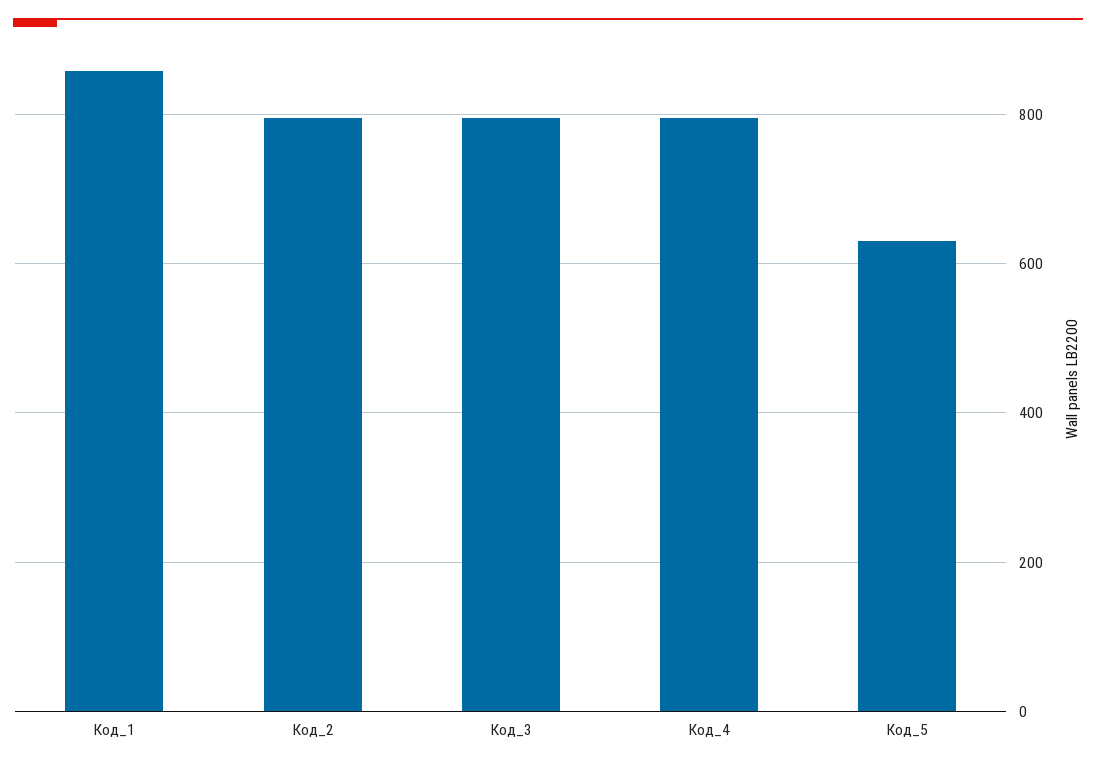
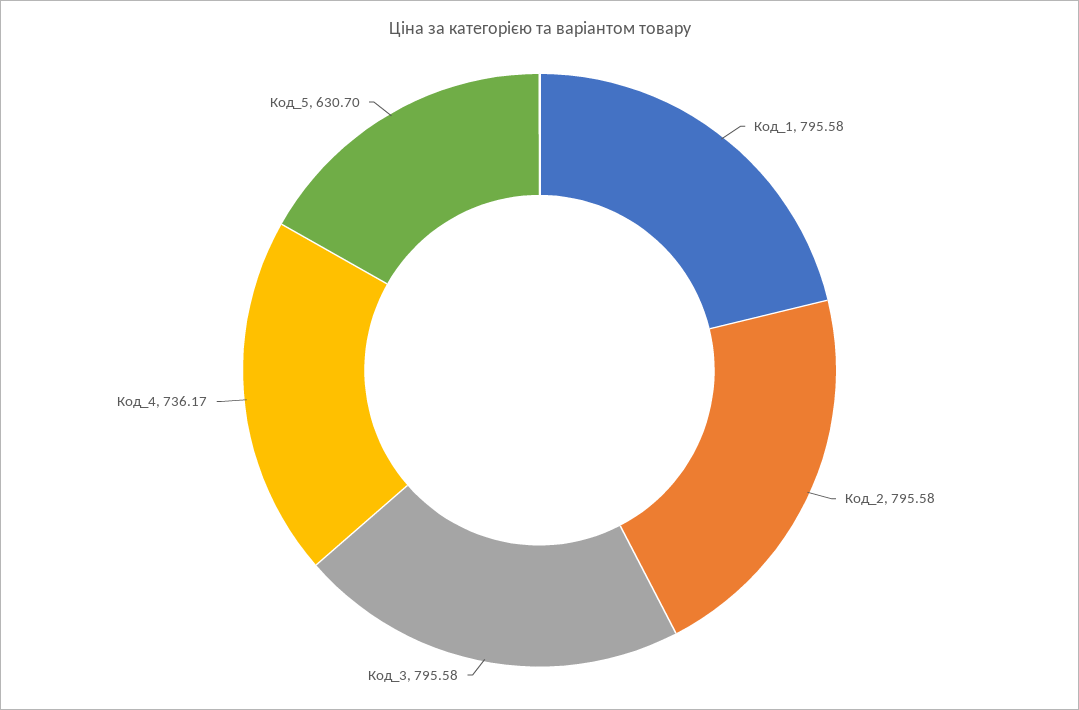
Код_1: 860 -> 795.58
Код_4: 800 -> 736.17

